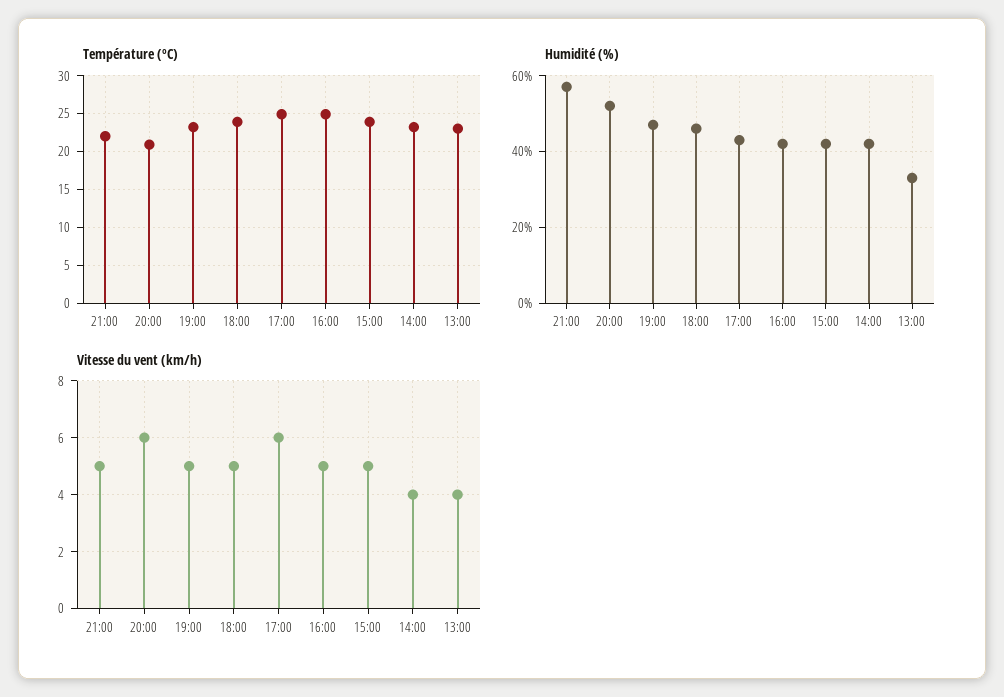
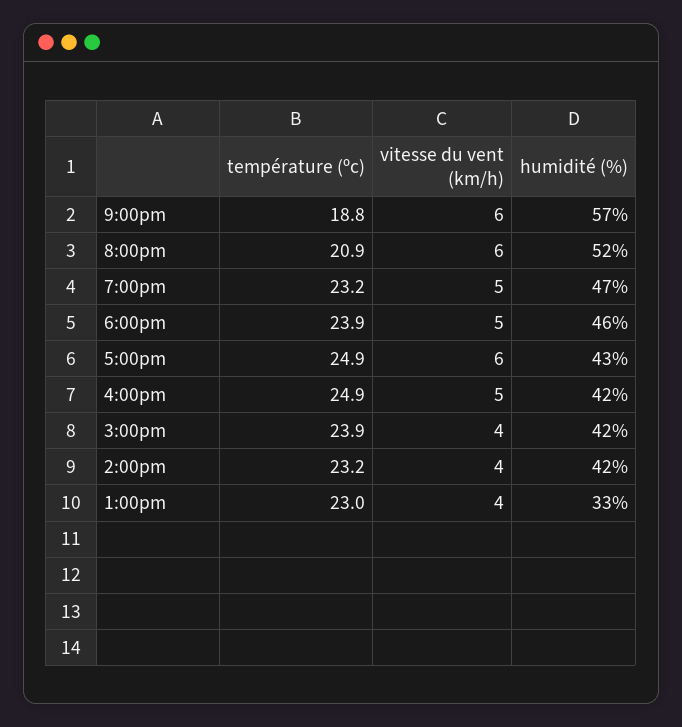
Température (ºC), 21:00: 22 -> 18.8
Vitesse du vent (km/h), 21:00: 5 -> 6
Vitesse du vent (km/h), 15:00: 5 -> 4

